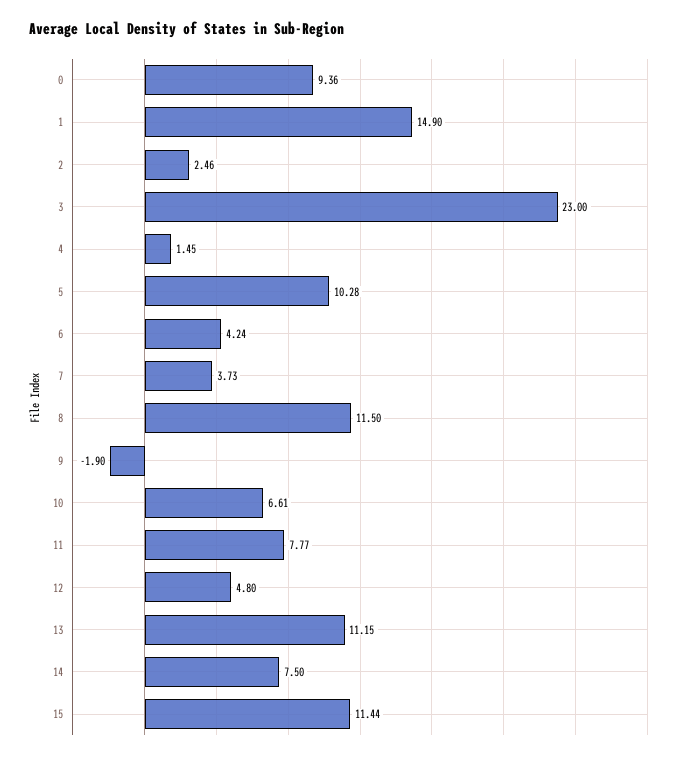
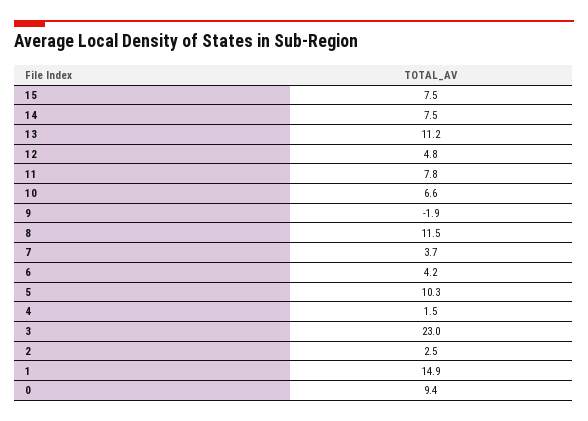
15: 11.44 -> 7.5

